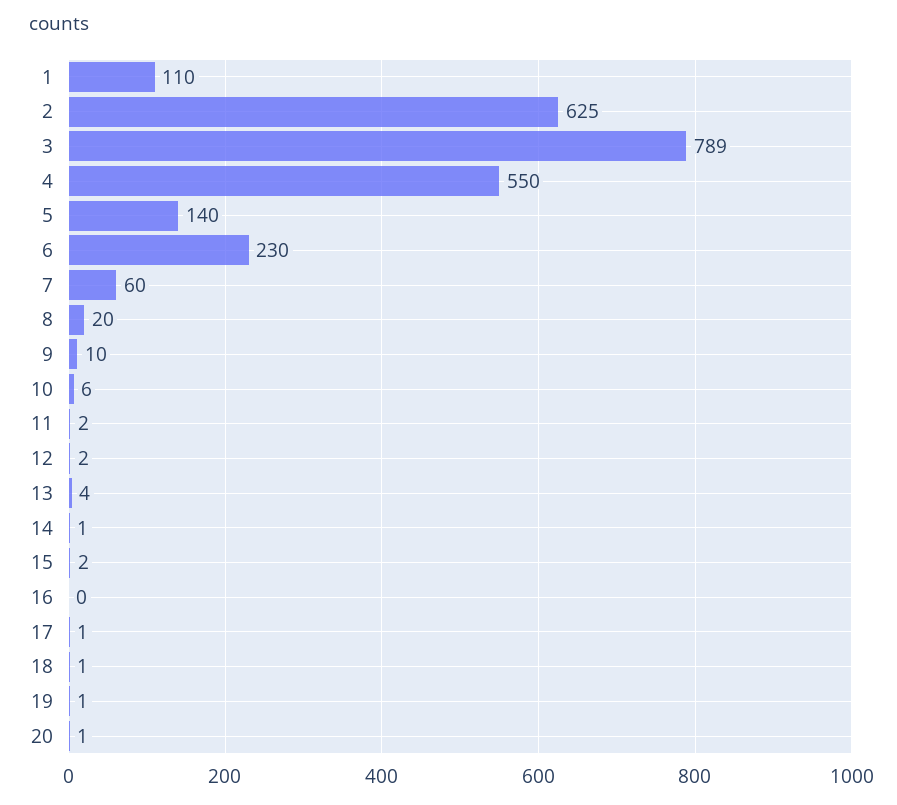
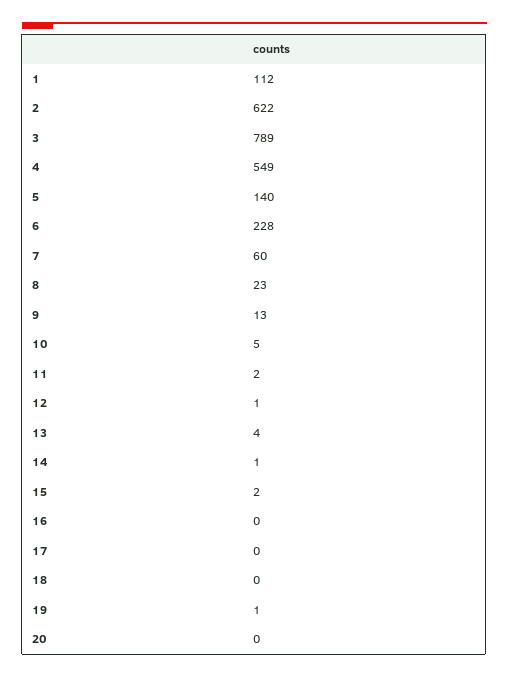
1: 110 -> 112
2: 625 -> 622
4: 550 -> 549
6: 230 -> 228
8: 20 -> 23
9: 10 -> 13
10: 6 -> 5
12: 2 -> 1
17: 1 -> 0
18: 1 -> 0
20: 1 -> 0

